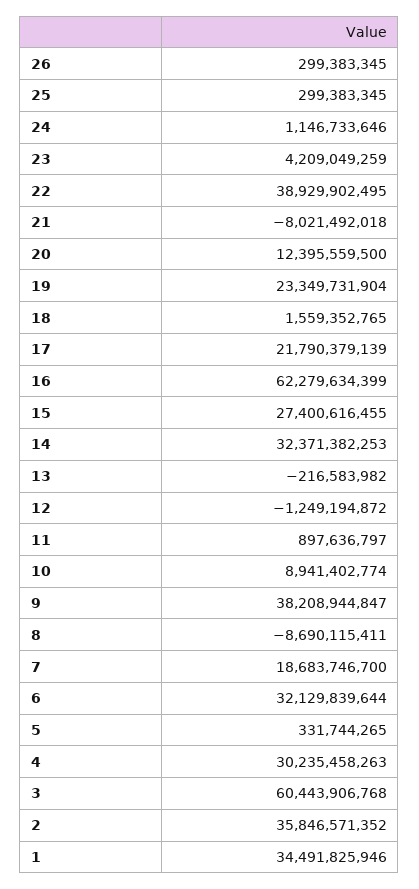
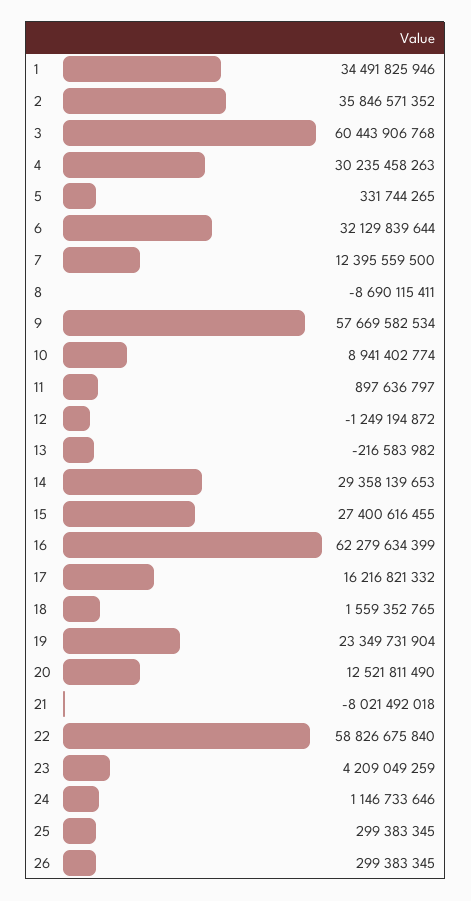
22: 38929902495 -> 58826675840
20: 12395559500 -> 12521811490
17: 21790379139 -> 16216821332
14: 32371382253 -> 29358139653
9: 38208944847 -> 57669582534
7: 18683746700 -> 12395559500

